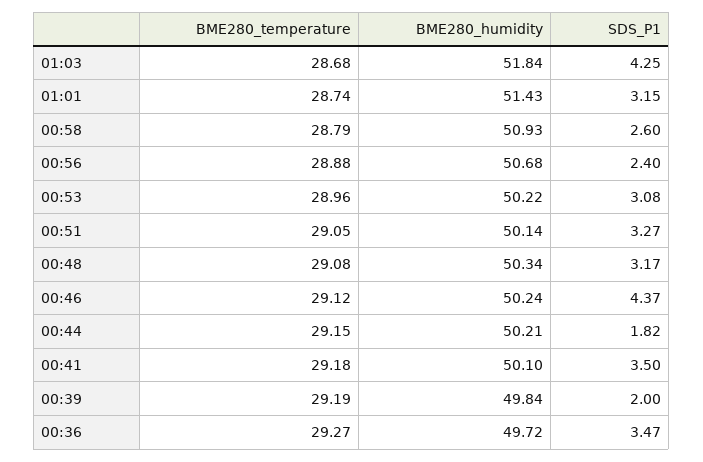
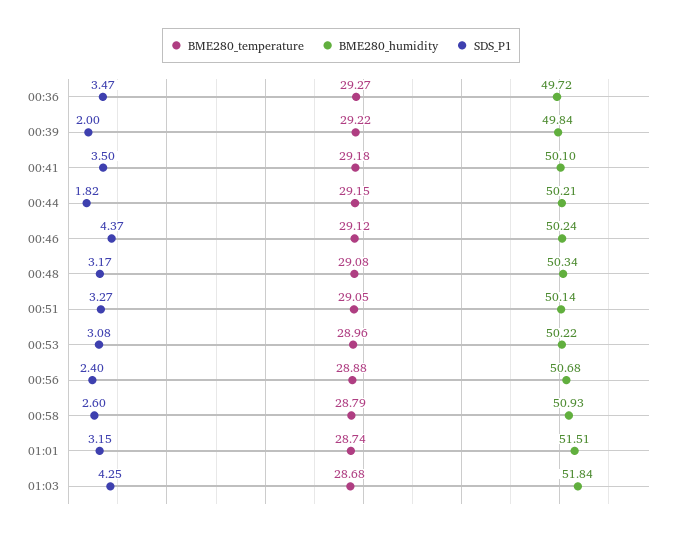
BME280_humidity, 01:01: 51.43 -> 51.51
BME280_temperature, 00:39: 29.19 -> 29.22

